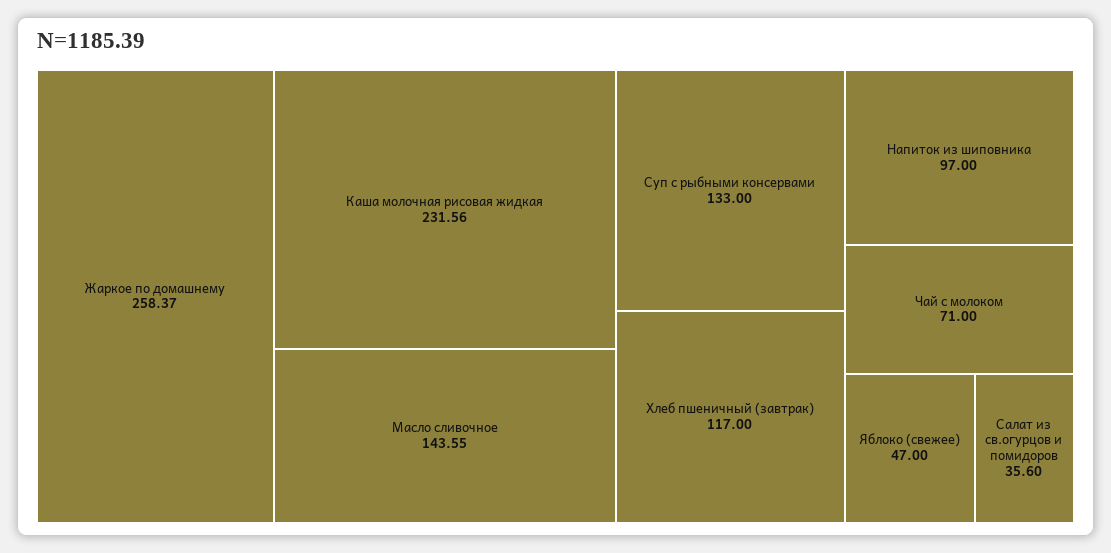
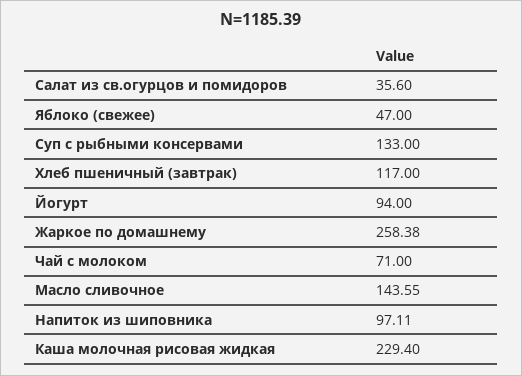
Жаркое по домашнему: 258.37 -> 258.38
Каша молочная рисовая жидкая: 231.56 -> 229.4
Напиток из шиповника: 97 -> 97.11
Йогурт: none -> 94

